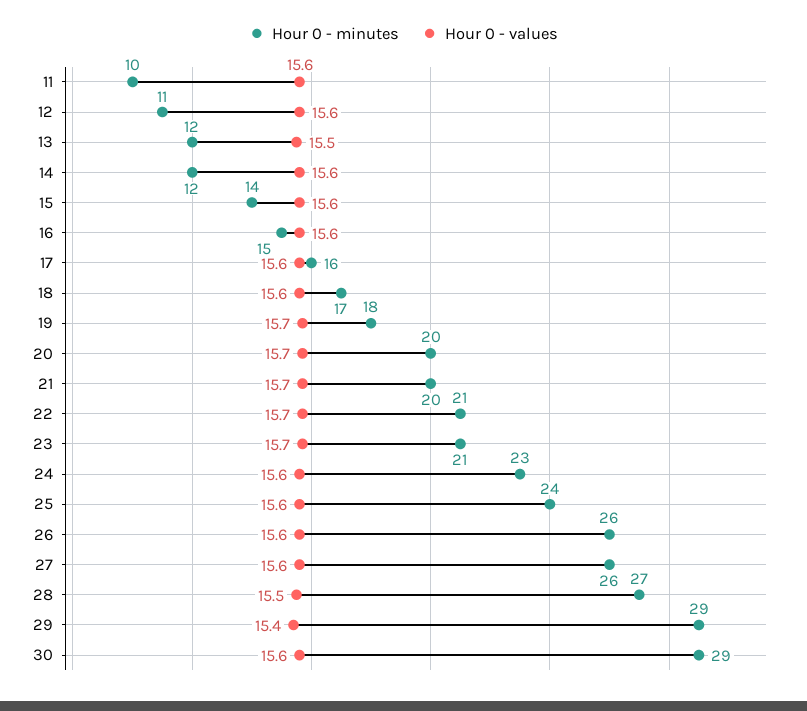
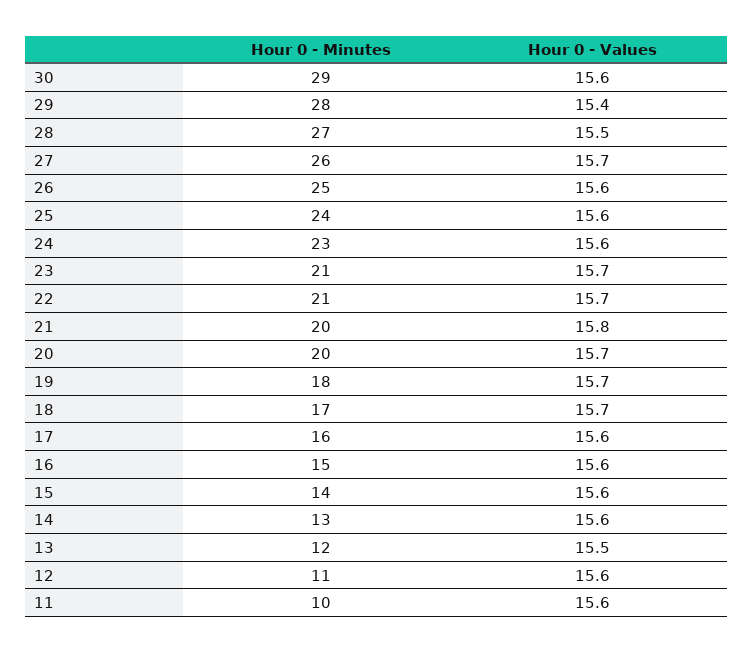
Hour 0 - minutes, 14: 12 -> 13
Hour 0 - values, 18: 15.6 -> 15.7
Hour 0 - values, 21: 15.7 -> 15.8
Hour 0 - minutes, 26: 26 -> 25
Hour 0 - values, 27: 15.6 -> 15.7
Hour 0 - minutes, 29: 29 -> 28

